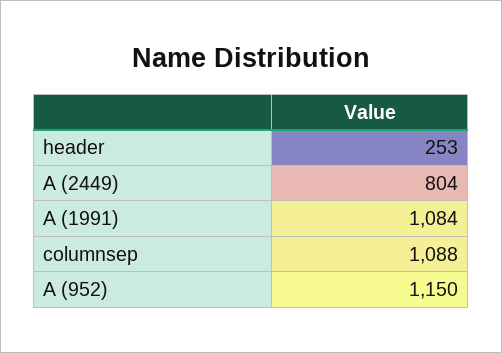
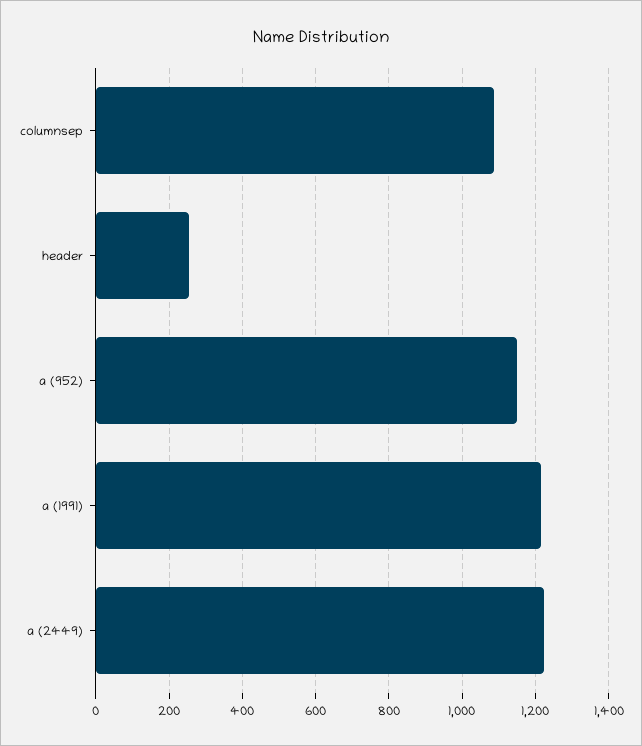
A (2449): 804 -> 1220
A (1991): 1084 -> 1220

